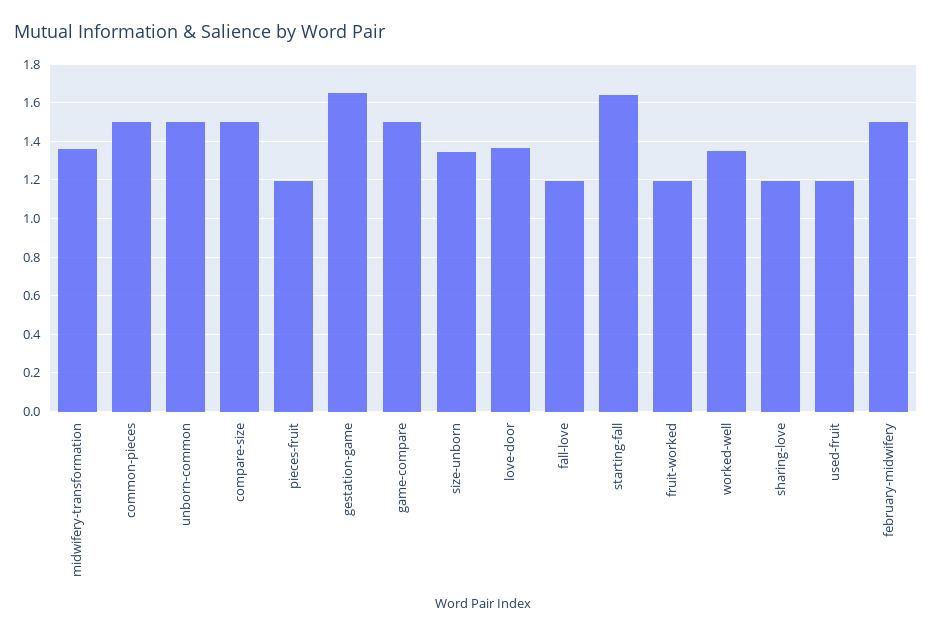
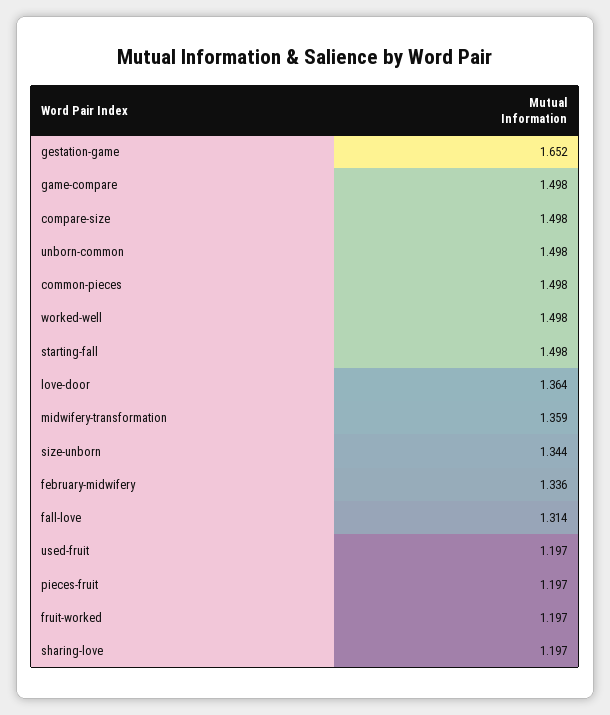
fall-love: 1.2 -> 1.314
starting-fall: 1.65 -> 1.498
worked-well: 1.35 -> 1.498
february-midwifery: 1.5 -> 1.336

